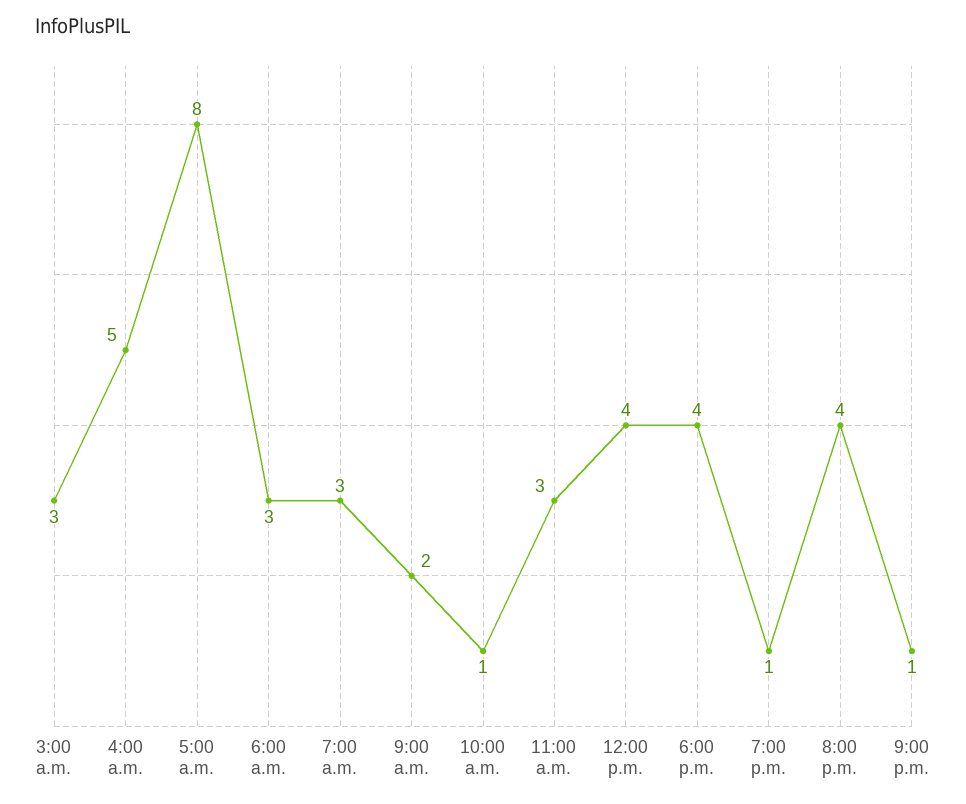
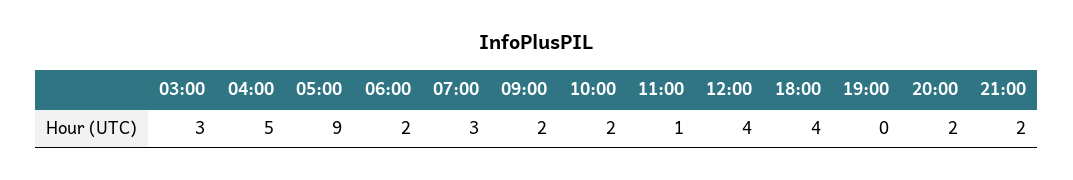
5:00 a.m.: 8 -> 9
6:00 a.m.: 3 -> 2
10:00 a.m.: 1 -> 2
11:00 a.m.: 3 -> 1
7:00 p.m.: 1 -> 0
8:00 p.m.: 4 -> 2
9:00 p.m.: 1 -> 2

